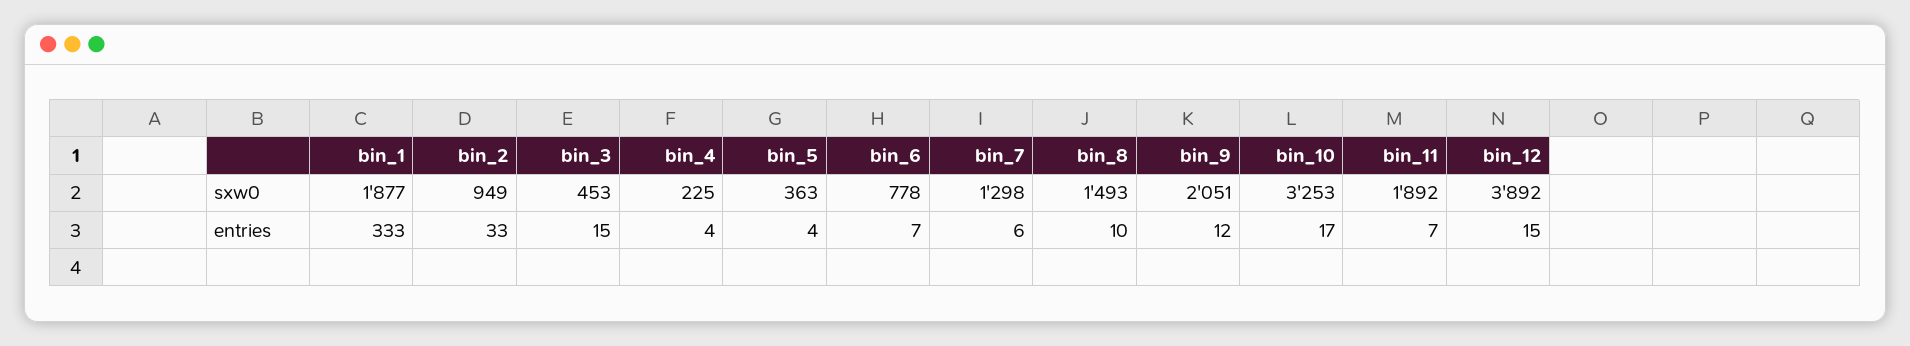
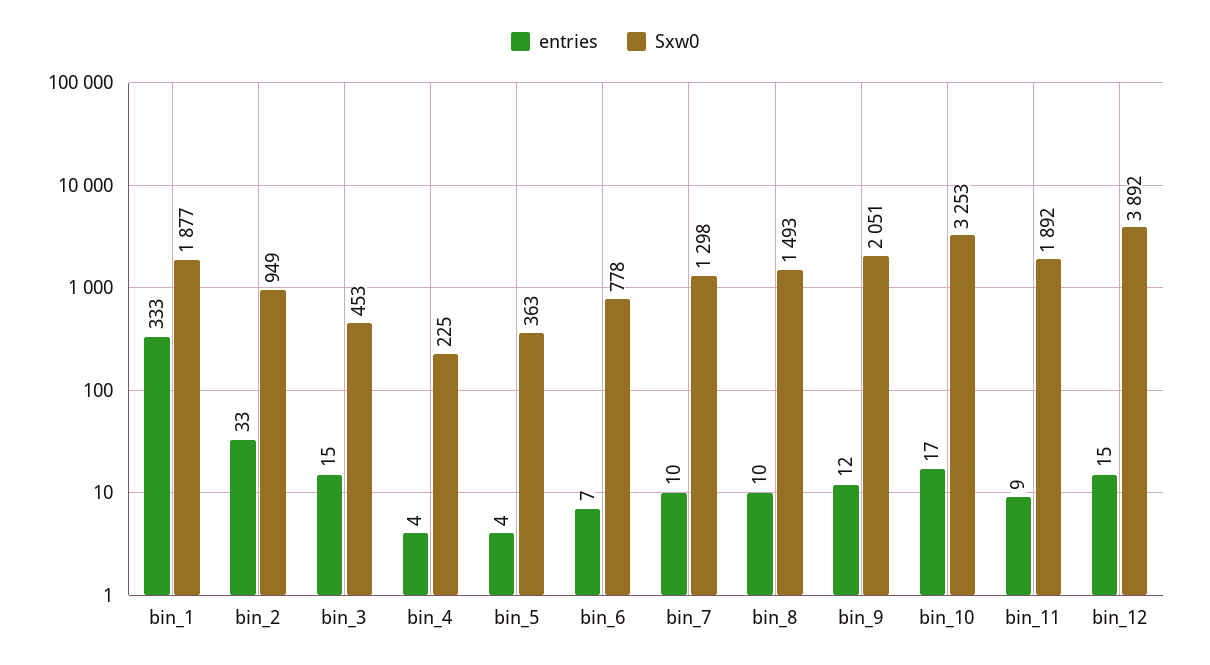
entries, bin_7: 6 -> 10
entries, bin_11: 7 -> 9

